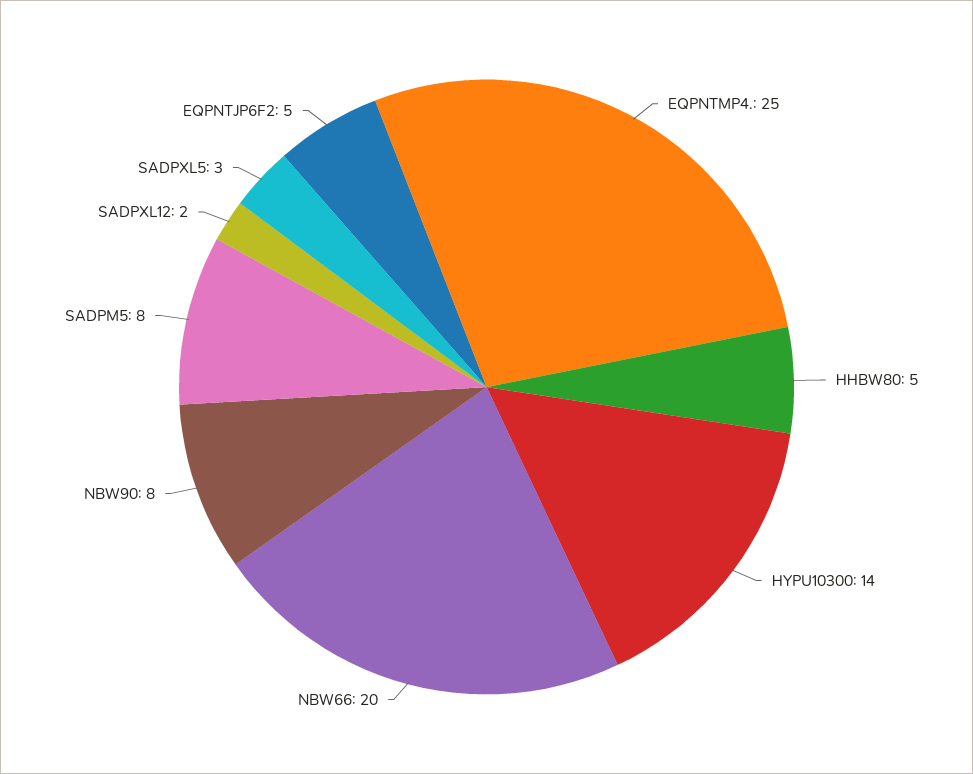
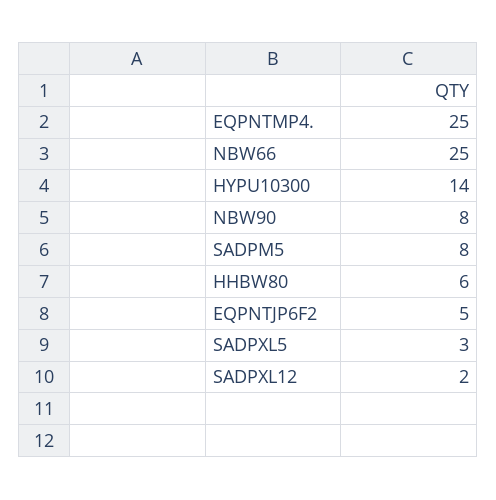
HHBW80: 5 -> 6
NBW66: 20 -> 25

